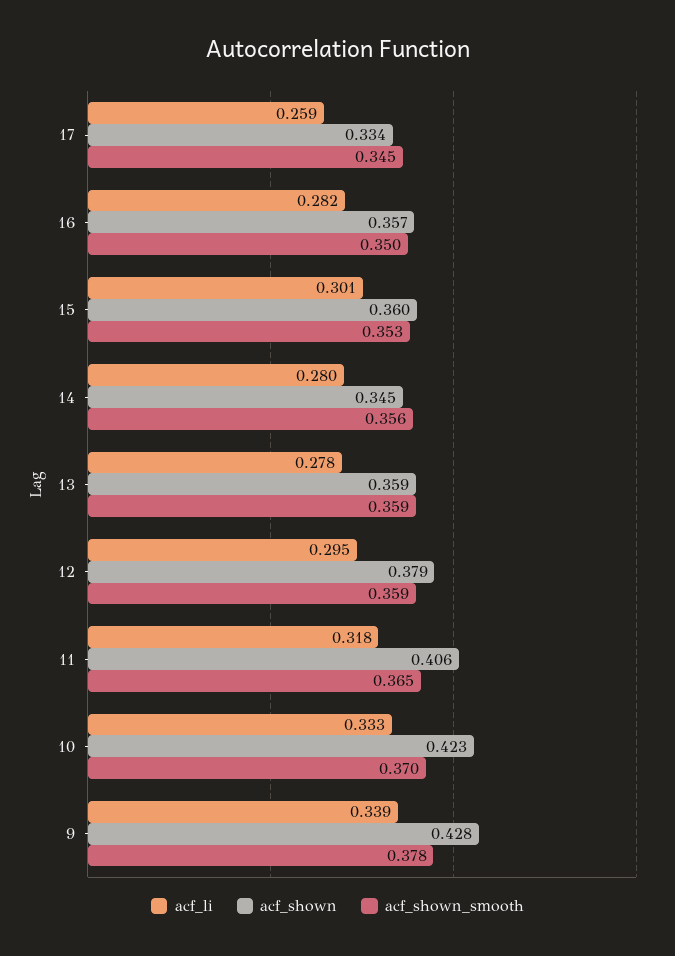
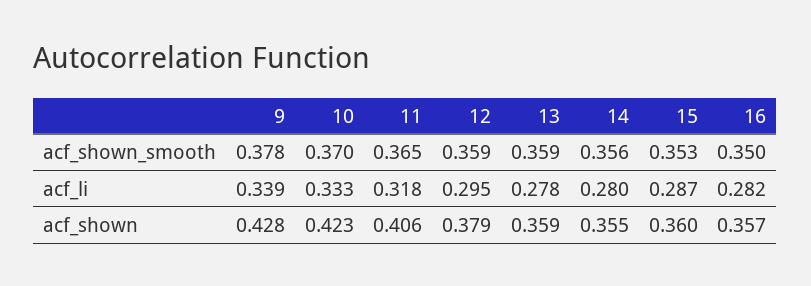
acf_li, 17: 0.259 -> none
acf_shown, 17: 0.334 -> none
acf_shown_smooth, 17: 0.345 -> none
acf_li, 15: 0.301 -> 0.287
acf_shown, 14: 0.345 -> 0.355

